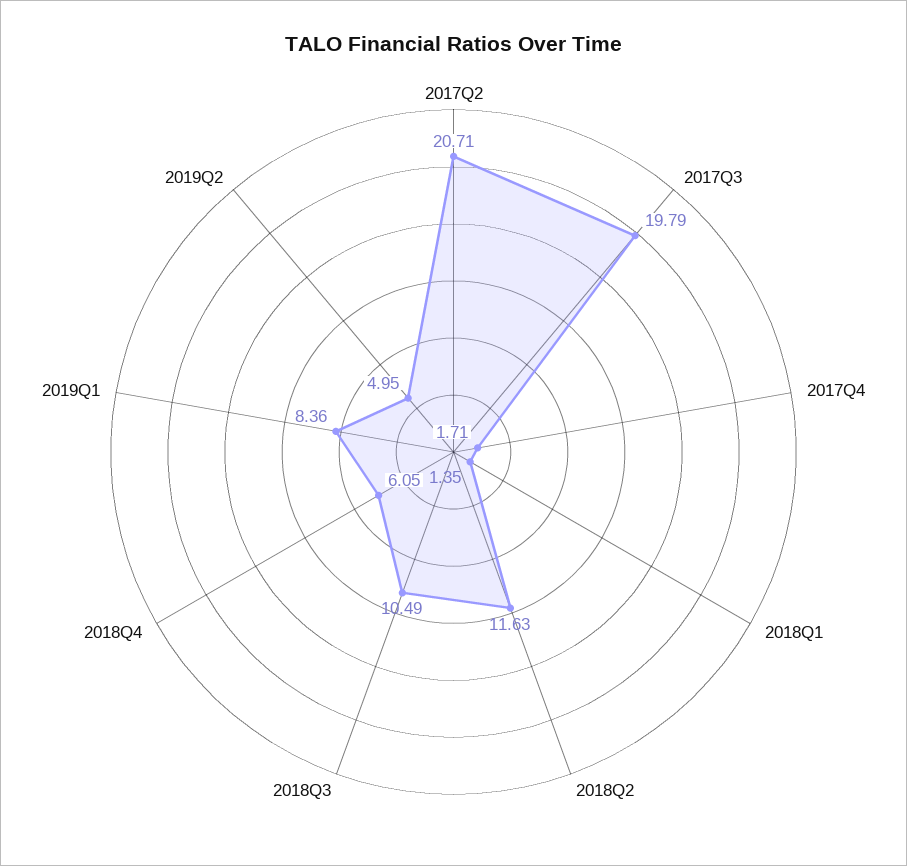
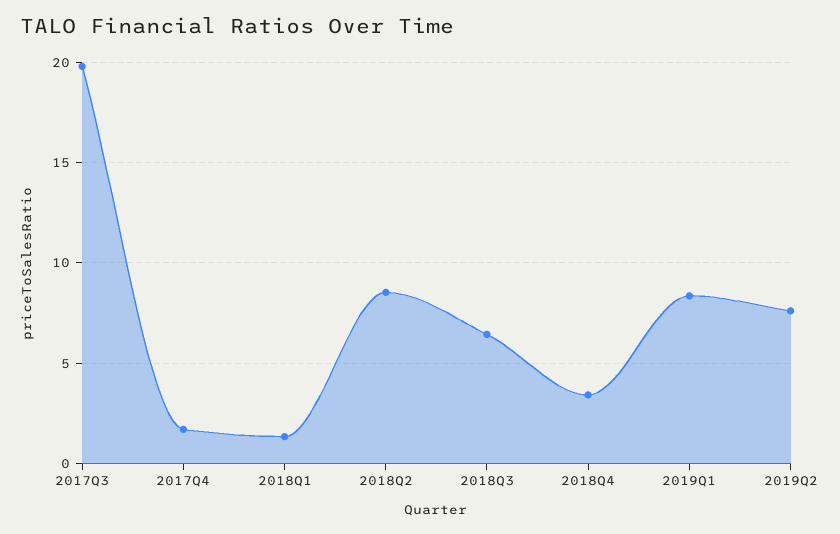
2017Q2: 20.71 -> none
2018Q2: 11.63 -> 8.5
2018Q3: 10.49 -> 6.5
2018Q4: 6.05 -> 3.5
2019Q2: 4.95 -> 7.5

